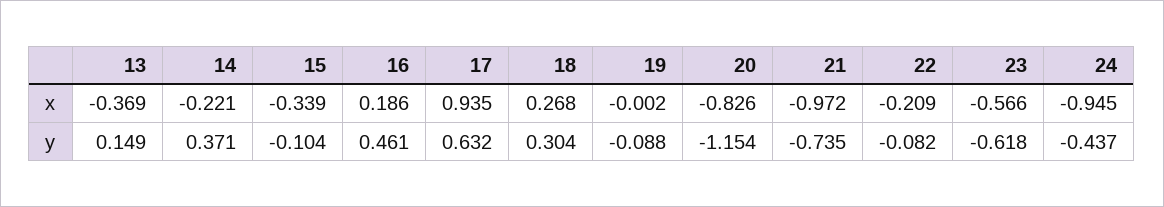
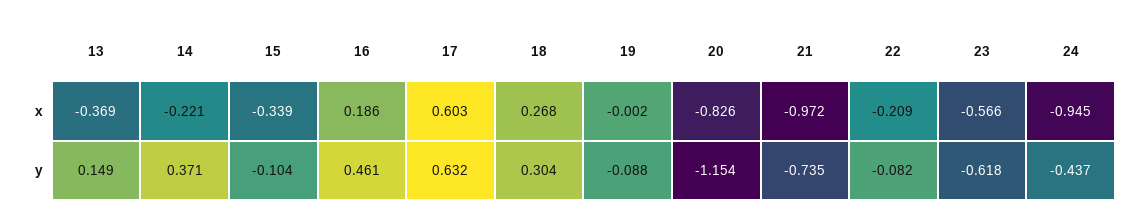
17, x: 0.935 -> 0.603

